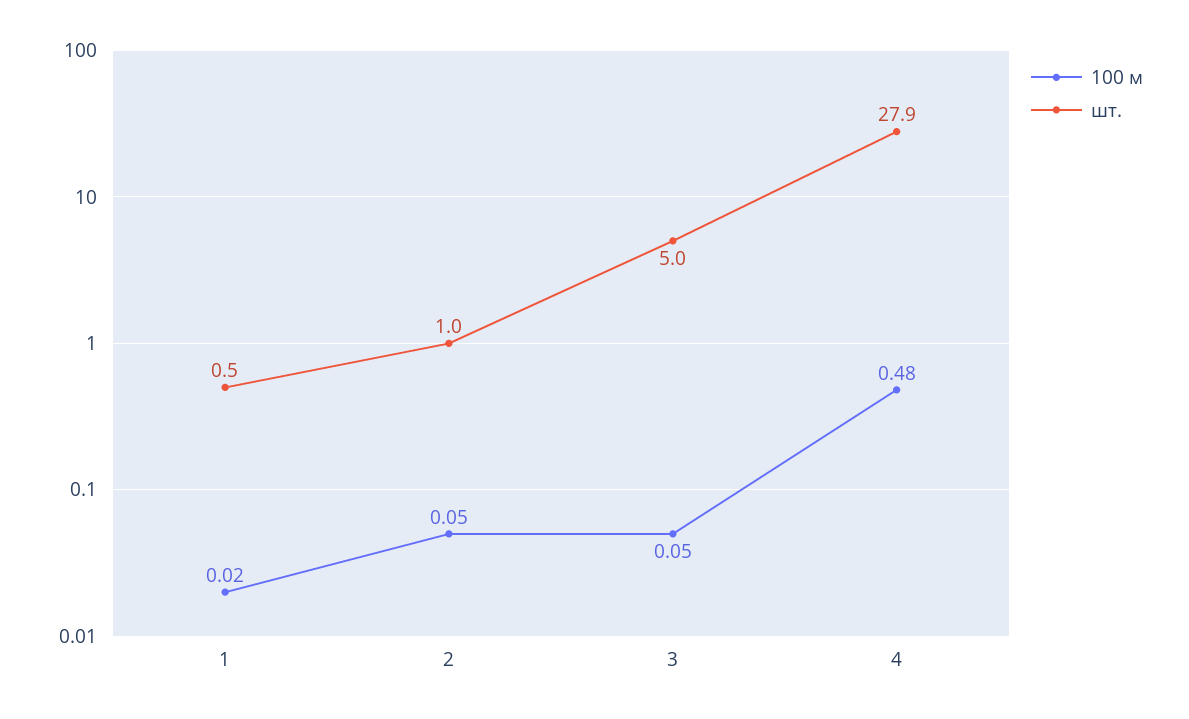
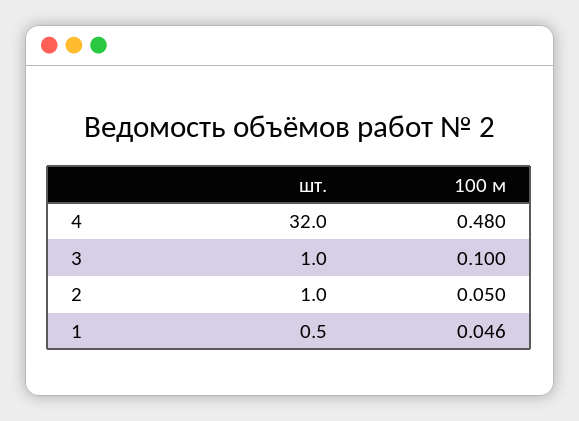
100 м, 1: 0.02 -> 0.046
100 м, 3: 0.05 -> 0.1
шт., 3: 5 -> 1
шт., 4: 27.9 -> 32

